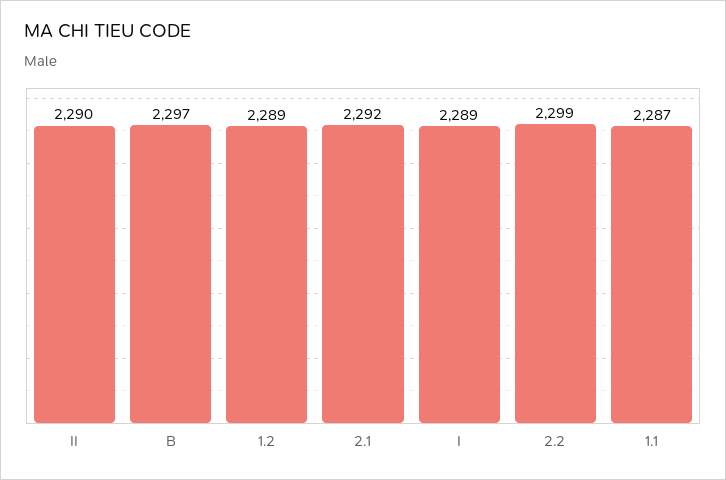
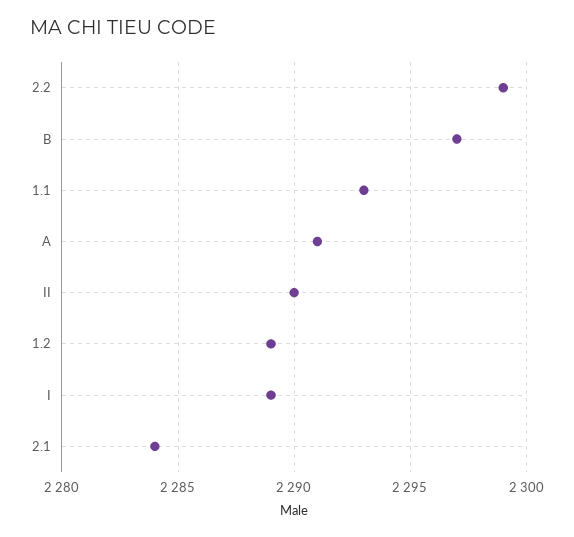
2.1: 2292 -> 2284
1.1: 2287 -> 2293
A: none -> 2291

